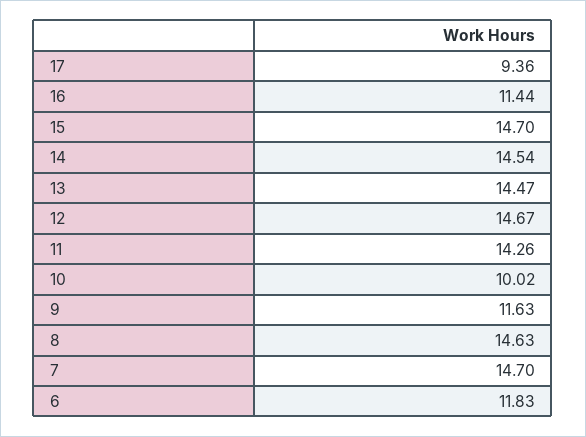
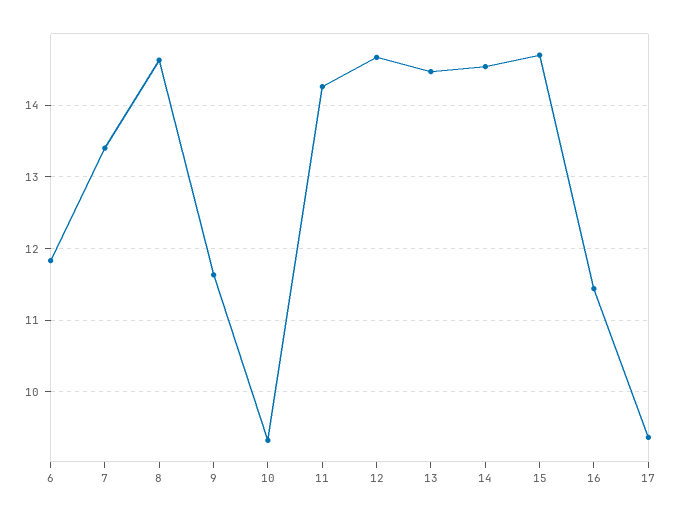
10: 10.02 -> 9.3
7: 14.7 -> 13.4

